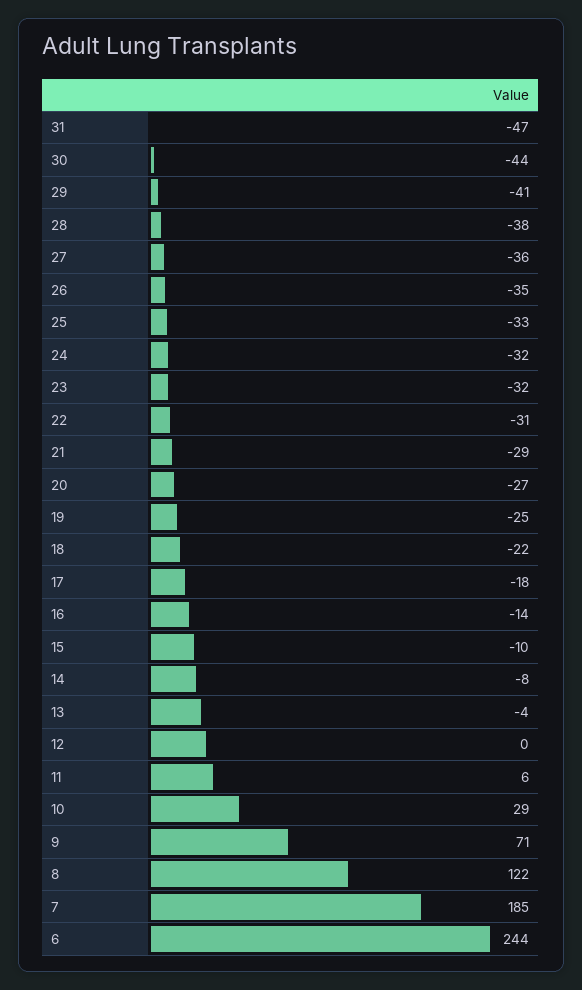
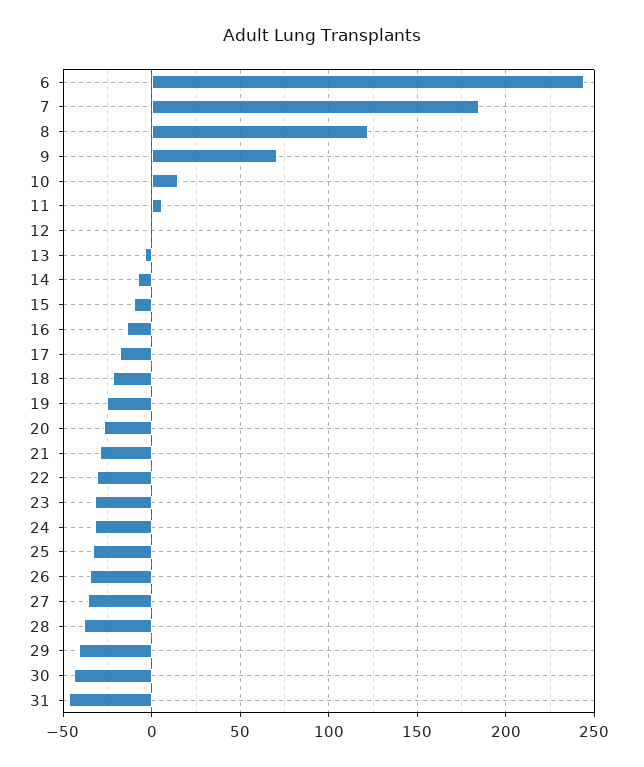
10: 29 -> 15

